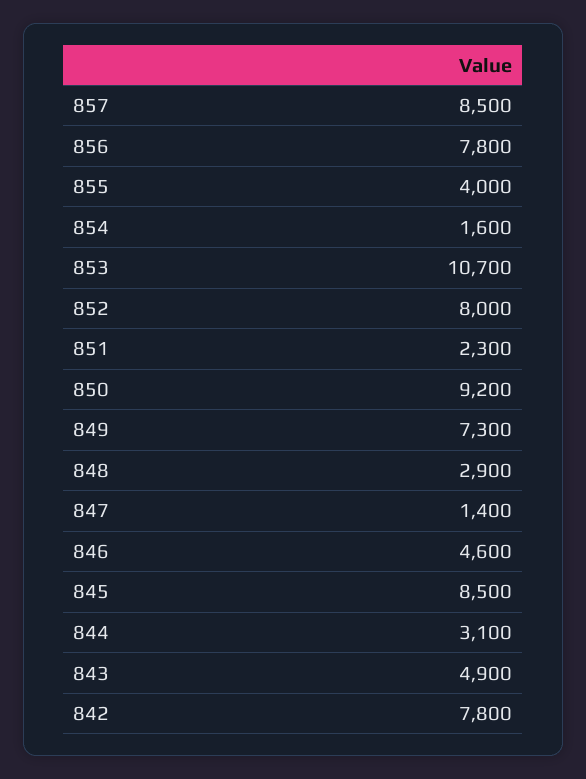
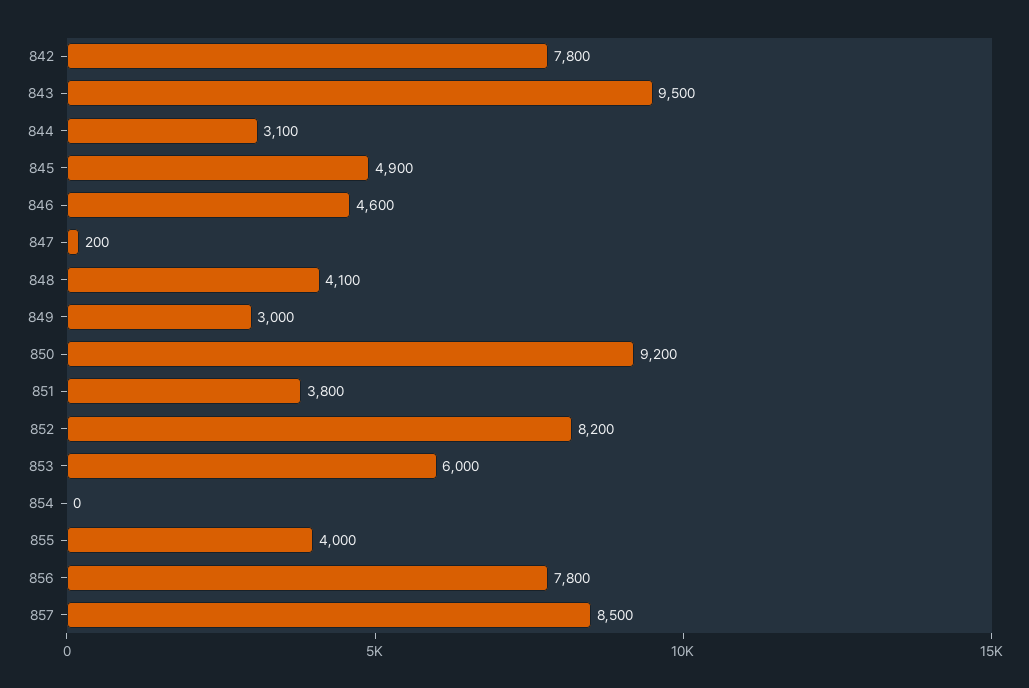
854: 1600 -> 0
853: 10700 -> 6000
852: 8000 -> 8200
851: 2300 -> 3800
849: 7300 -> 3000
848: 2900 -> 4100
847: 1400 -> 200
845: 8500 -> 4900
843: 4900 -> 9500

